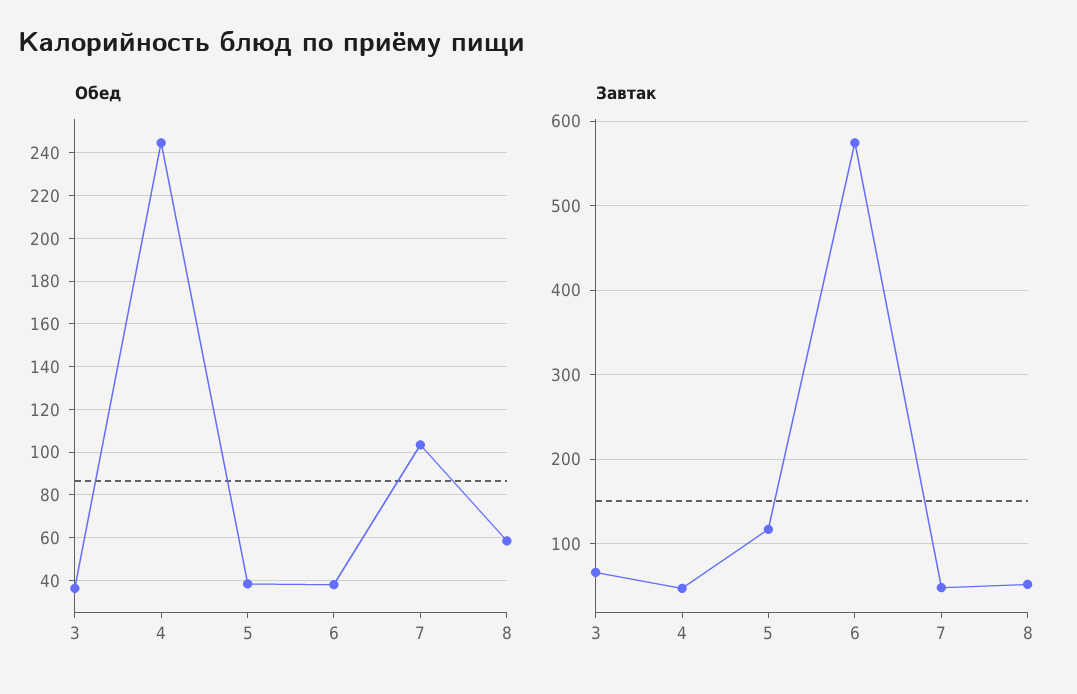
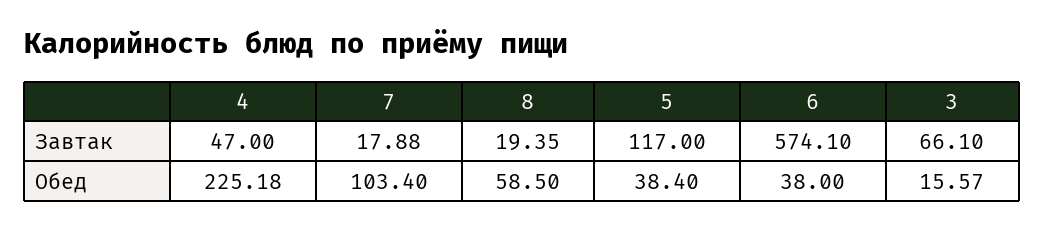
Обед, 3: 35 -> 15.57
Обед, 4: 245 -> 225.18
Завтак, 7: 50 -> 17.88
Завтак, 8: 50 -> 19.35

